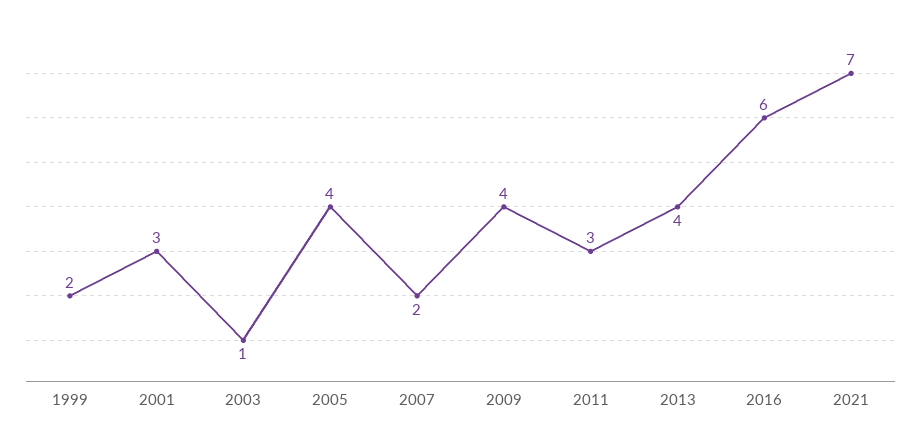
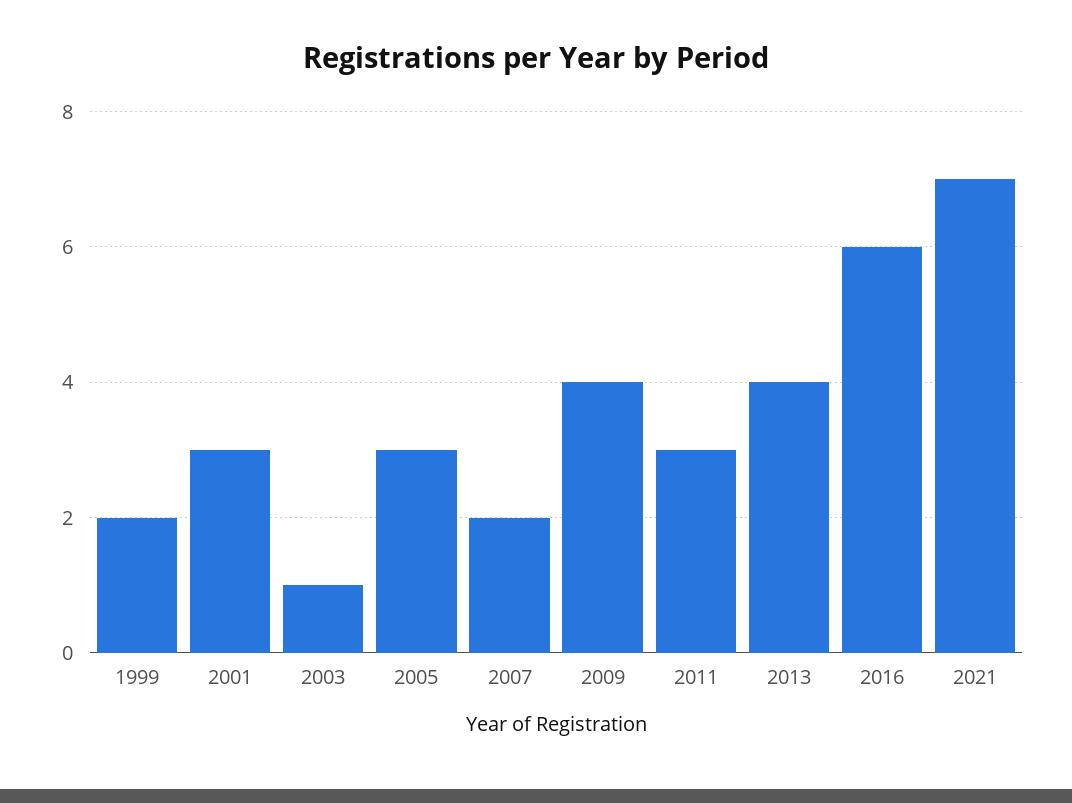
2005: 4 -> 3

